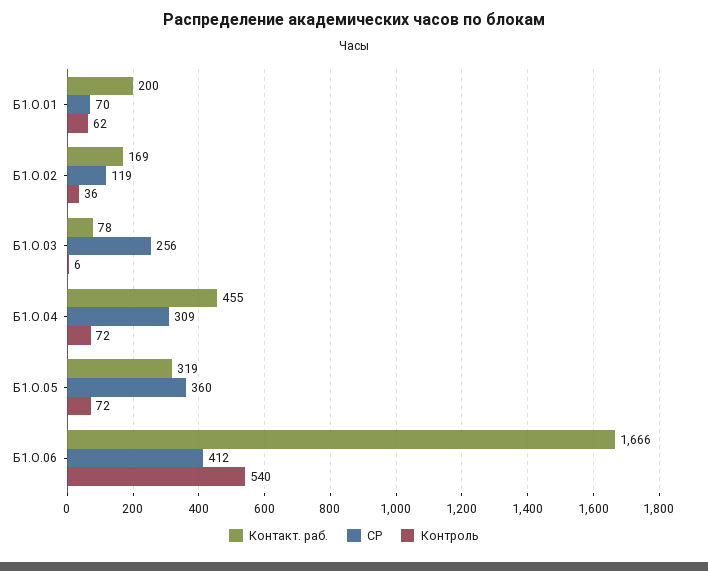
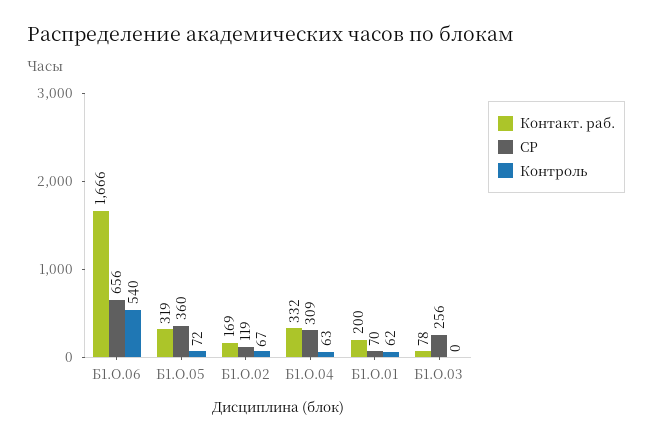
Контроль, Б1.О.02: 36 -> 67
Контроль, Б1.О.03: 6 -> 0
Контакт. раб., Б1.О.04: 455 -> 332
Контроль, Б1.О.04: 72 -> 63
СР, Б1.О.06: 412 -> 656

